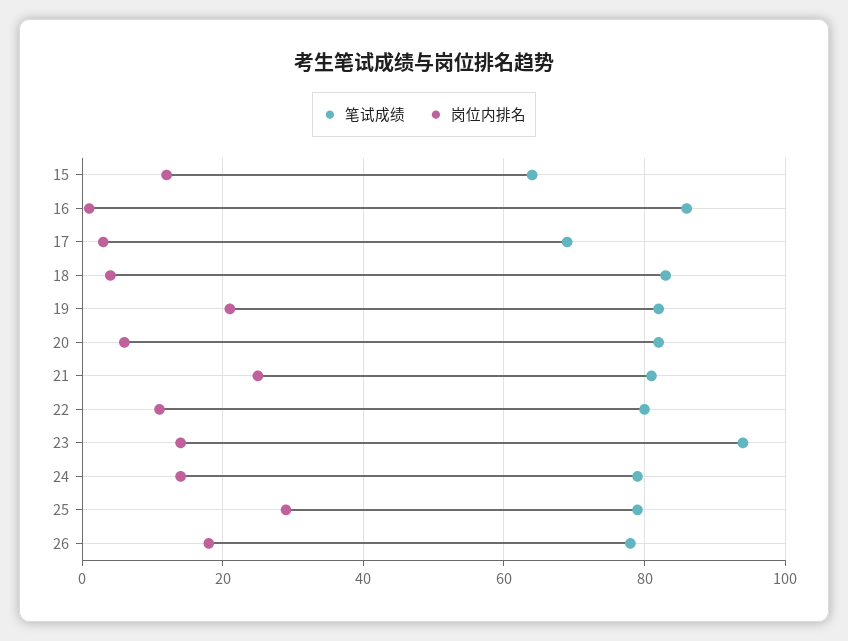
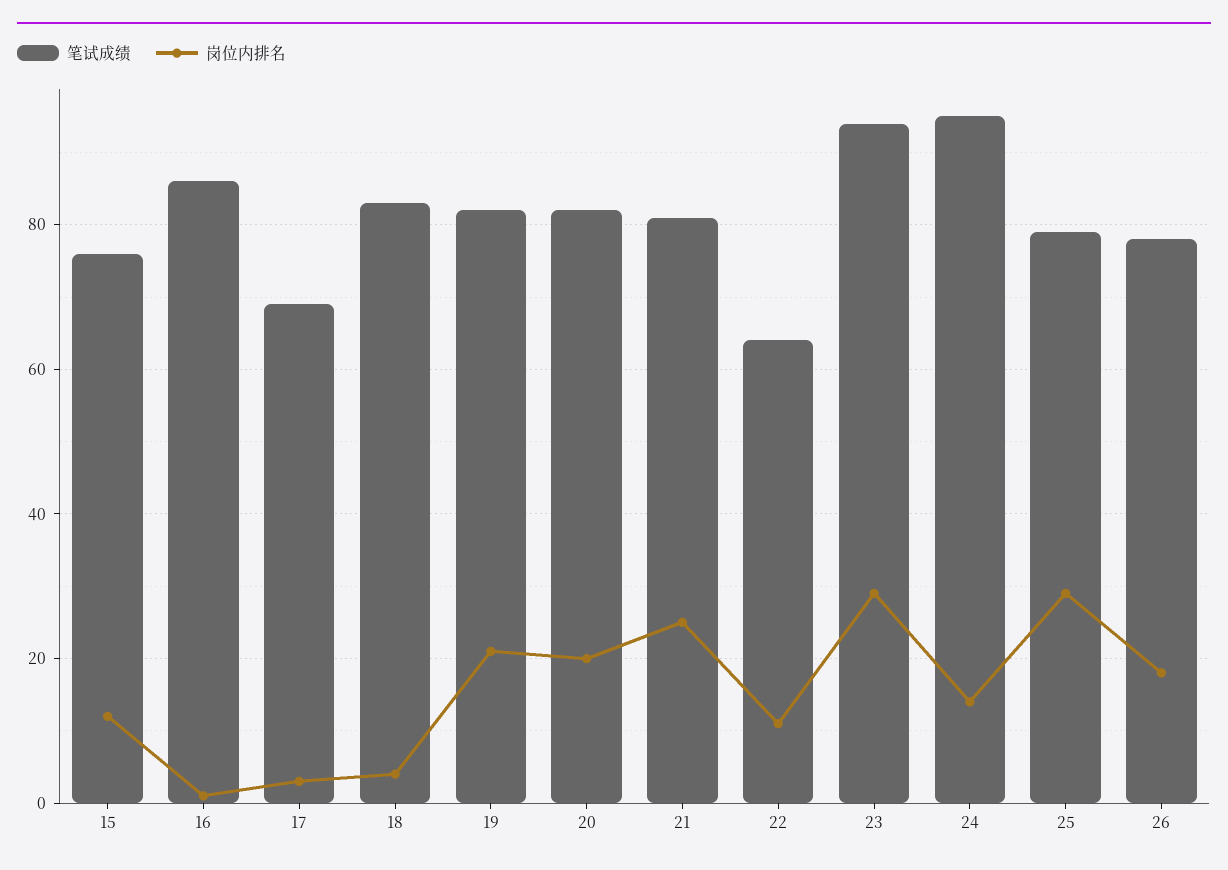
笔试成绩, 15: 65 -> 75
岗位内排名, 20: 5 -> 20
笔试成绩, 22: 80 -> 65
岗位内排名, 23: 15 -> 30
笔试成绩, 24: 80 -> 95

